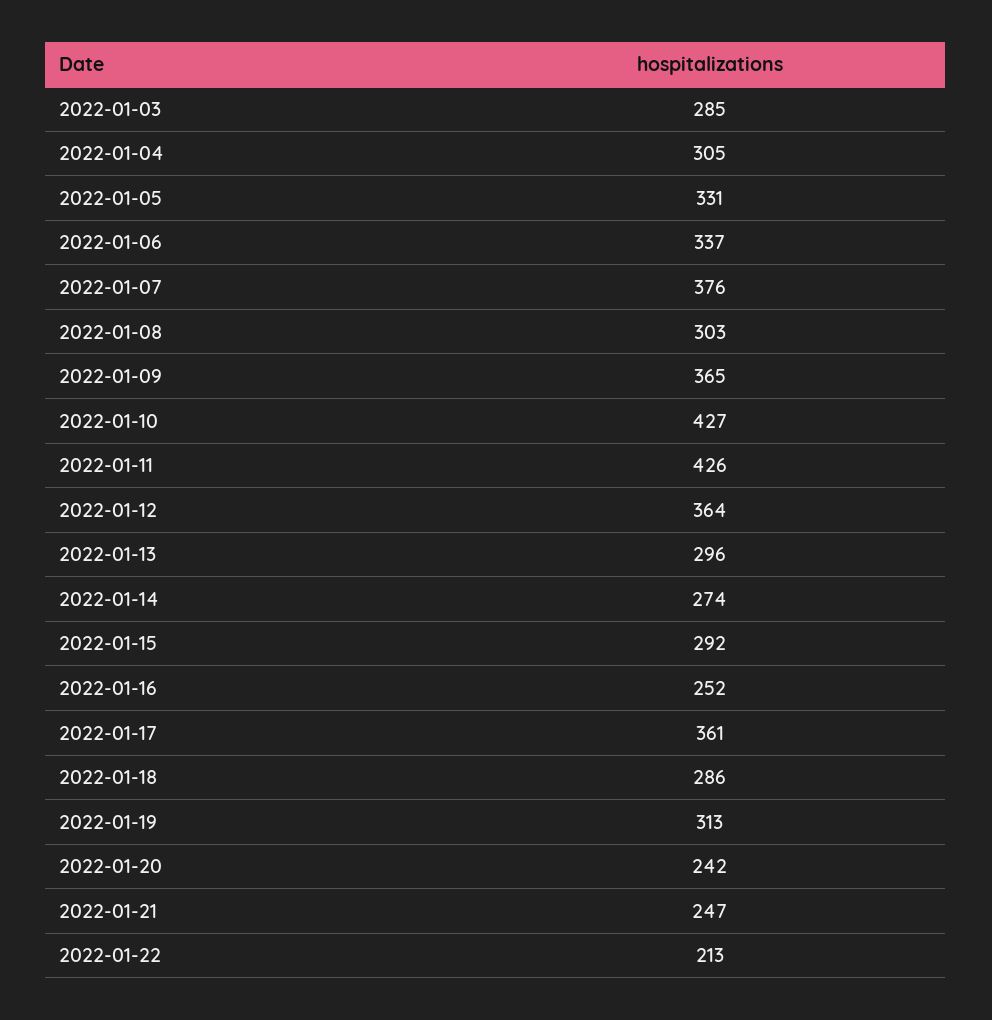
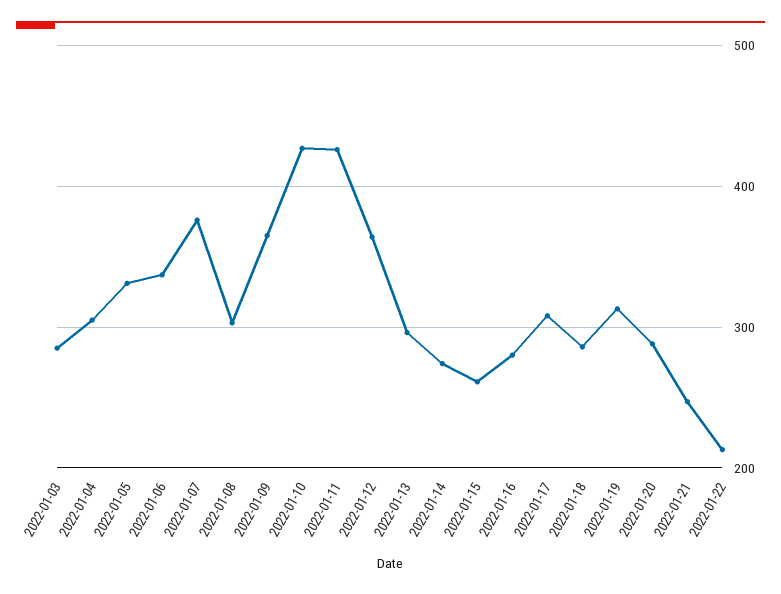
2022-01-15: 292 -> 260
2022-01-16: 252 -> 280
2022-01-17: 361 -> 310
2022-01-20: 242 -> 290

